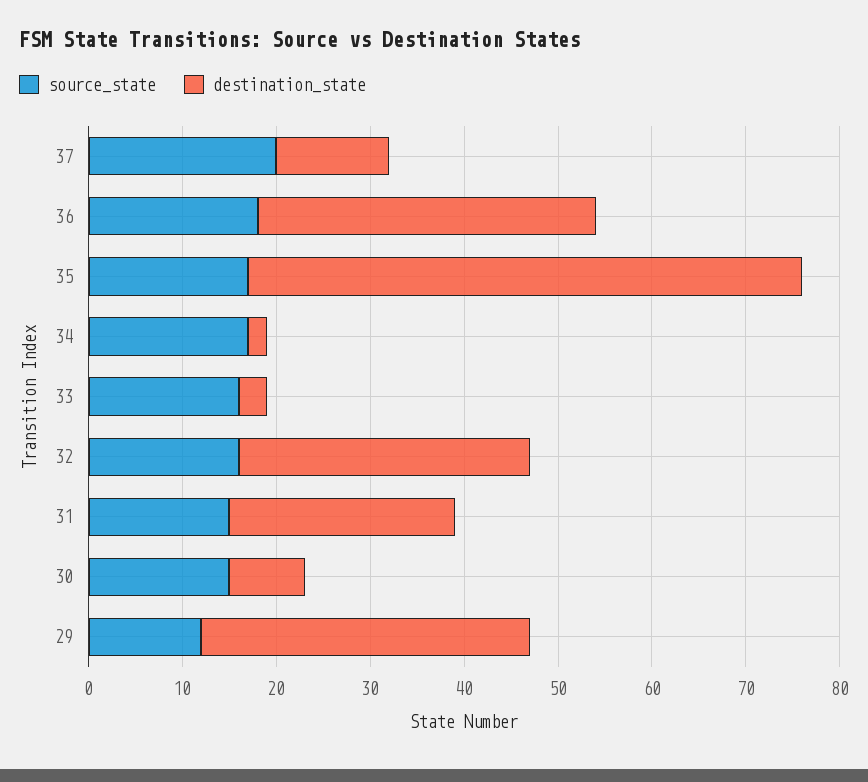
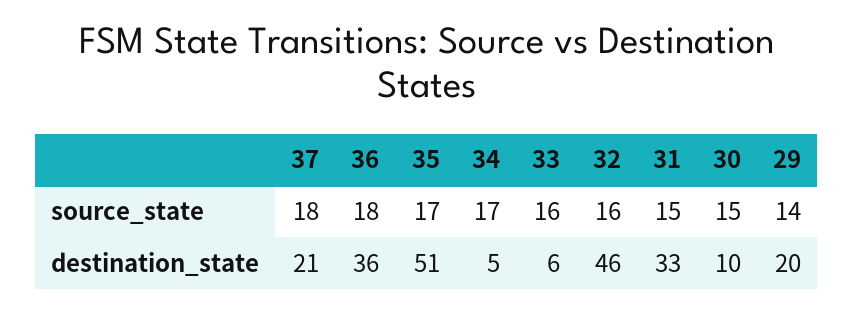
source_state, 37: 20 -> 18
destination_state, 37: 12 -> 21
destination_state, 35: 59 -> 51
destination_state, 34: 2 -> 5
destination_state, 33: 3 -> 6
destination_state, 32: 31 -> 46
destination_state, 31: 24 -> 33
destination_state, 30: 8 -> 10
source_state, 29: 12 -> 14
destination_state, 29: 35 -> 20

